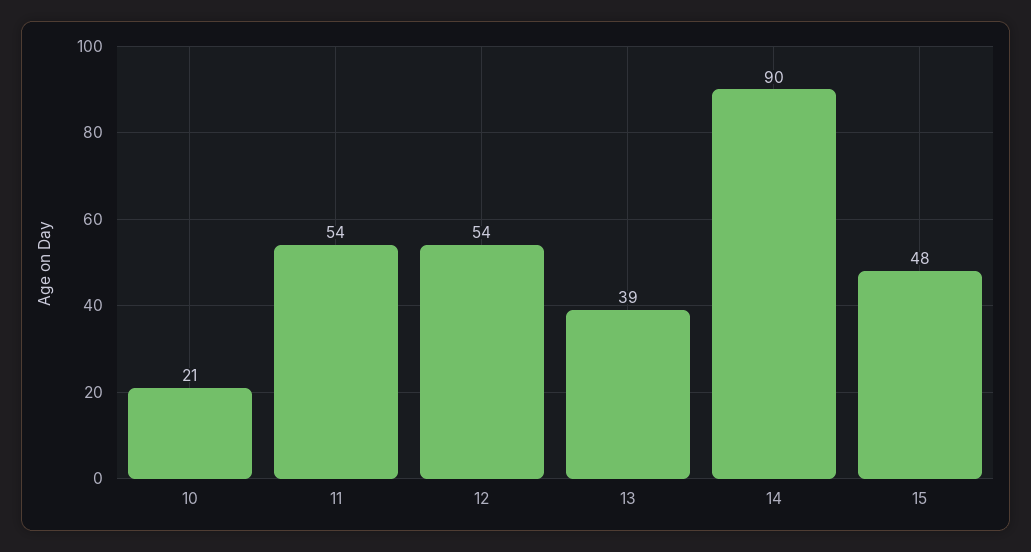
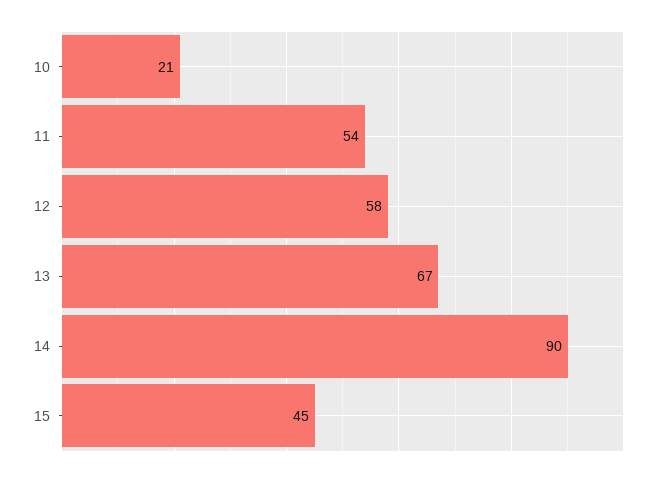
12: 54 -> 58
13: 39 -> 67
15: 48 -> 45

